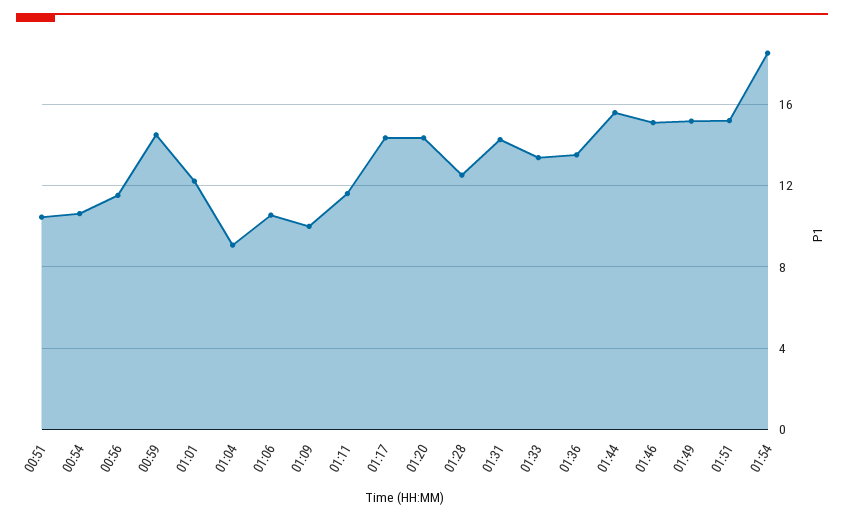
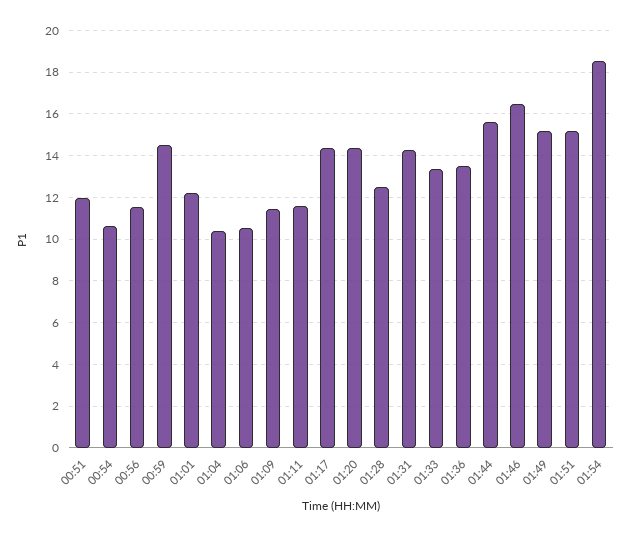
00:51: 10.5 -> 12
01:04: 9 -> 10.5
01:09: 10 -> 11.5
01:46: 15 -> 16.5

